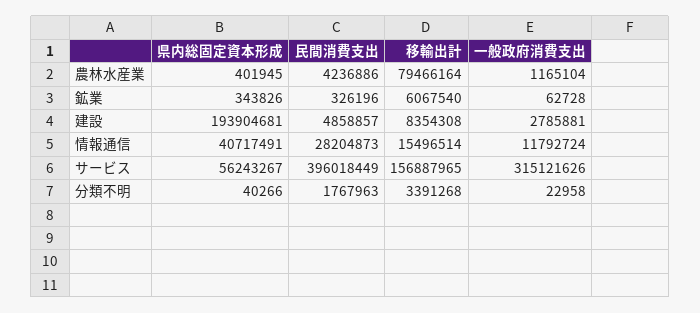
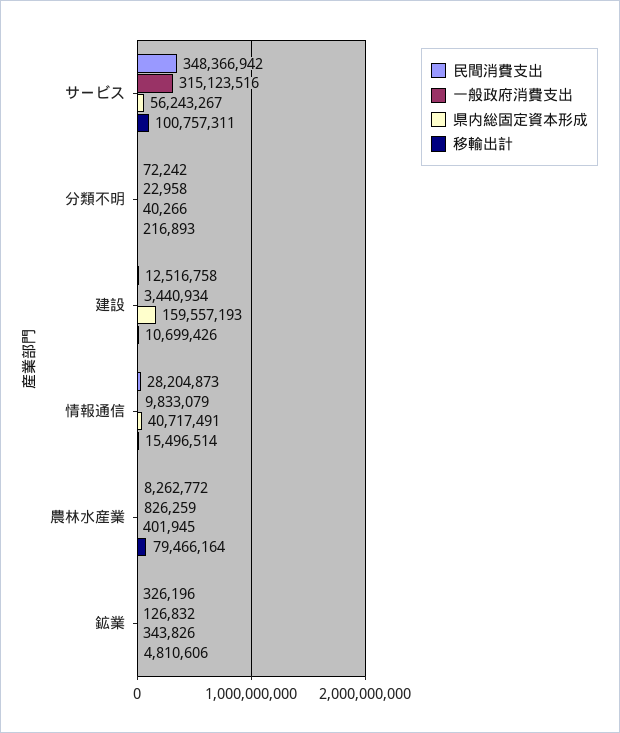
民間消費支出, 農林水産業: 4236886 -> 8262772
一般政府消費支出, 農林水産業: 1165104 -> 826259
移輸出計, 鉱業: 6067540 -> 4810606
一般政府消費支出, 鉱業: 62728 -> 126832
県内総固定資本形成, 建設: 193904681 -> 159557193
民間消費支出, 建設: 4858857 -> 12516758
移輸出計, 建設: 8354308 -> 10699426
一般政府消費支出, 建設: 2785881 -> 3440934
一般政府消費支出, 情報通信: 11792724 -> 9833079
民間消費支出, サービス: 396018449 -> 348366942
移輸出計, サービス: 156887965 -> 100757311
一般政府消費支出, サービス: 315121626 -> 315123516
民間消費支出, 分類不明: 1767963 -> 72242
移輸出計, 分類不明: 3391268 -> 216893

